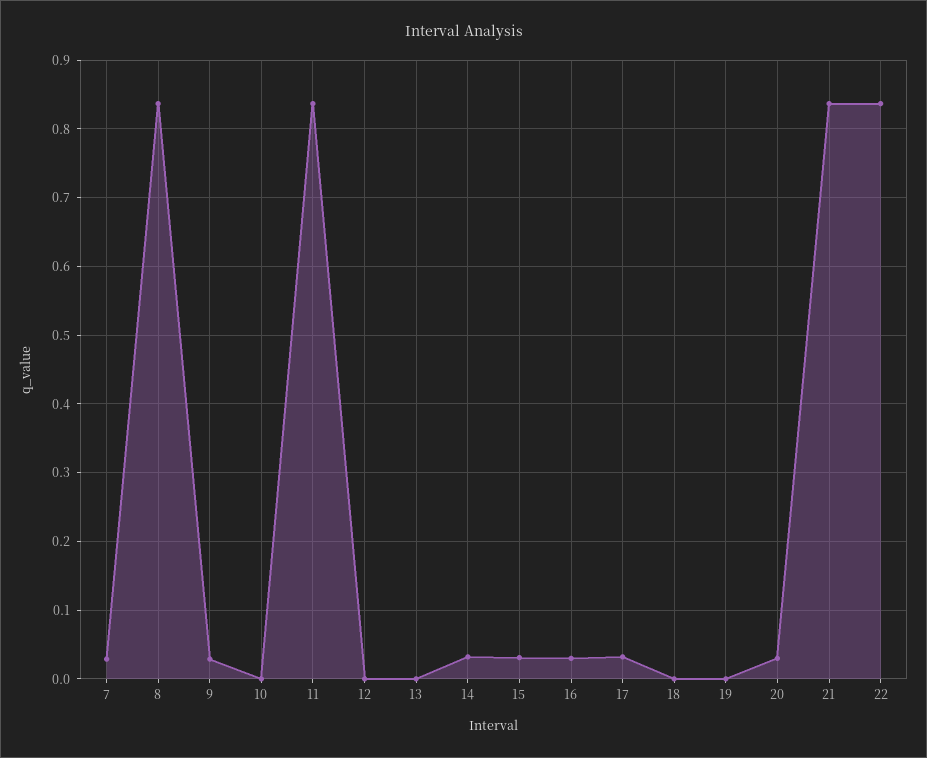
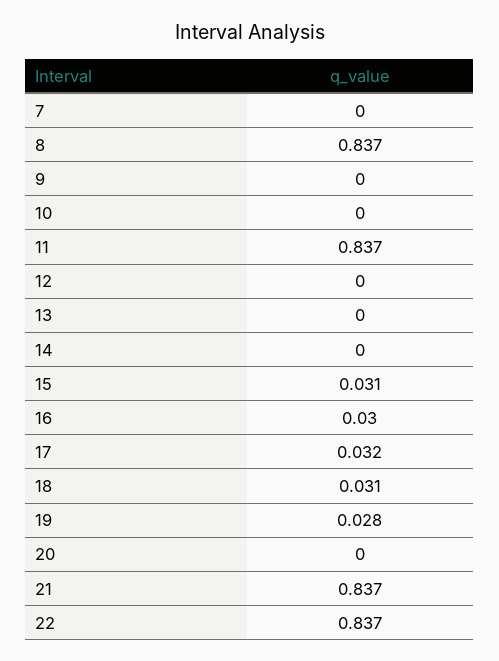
7: 0.03 -> 0
9: 0.03 -> 0
14: 0.03 -> 0
18: 0 -> 0.031
19: 0 -> 0.028
20: 0.03 -> 0

